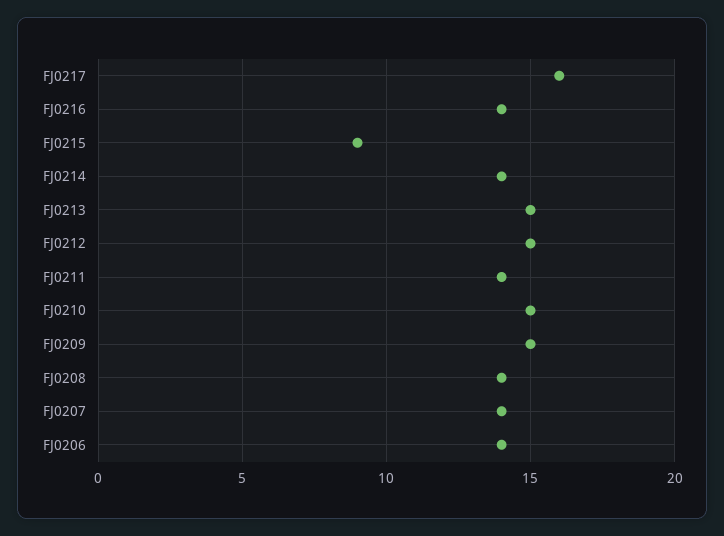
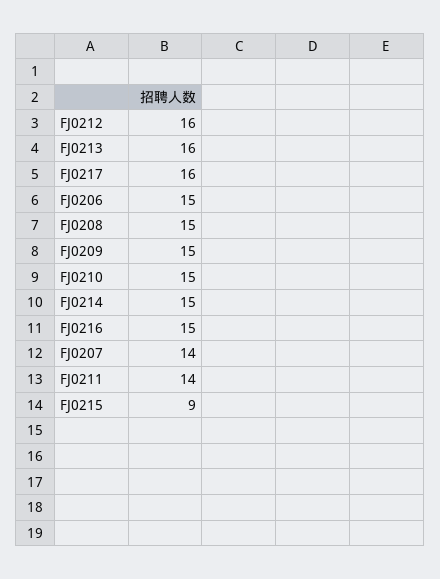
FJ0216: 14 -> 15
FJ0214: 14 -> 15
FJ0213: 15 -> 16
FJ0212: 15 -> 16
FJ0208: 14 -> 15
FJ0206: 14 -> 15

